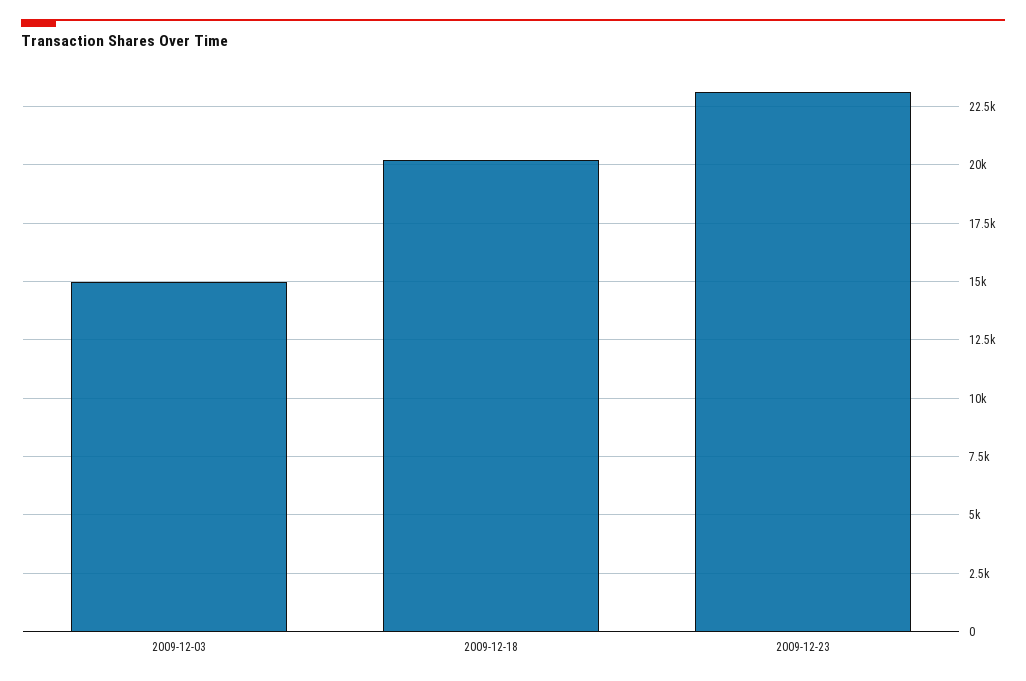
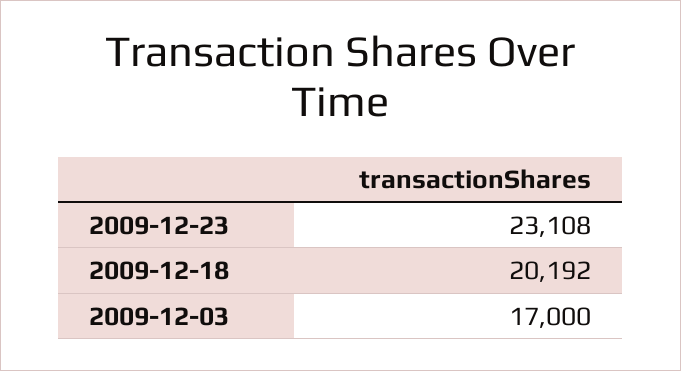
2009-12-03: 15000 -> 17000

